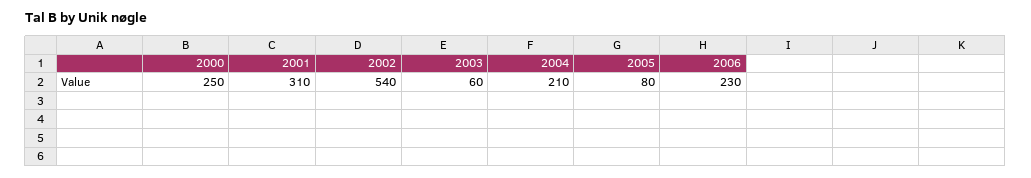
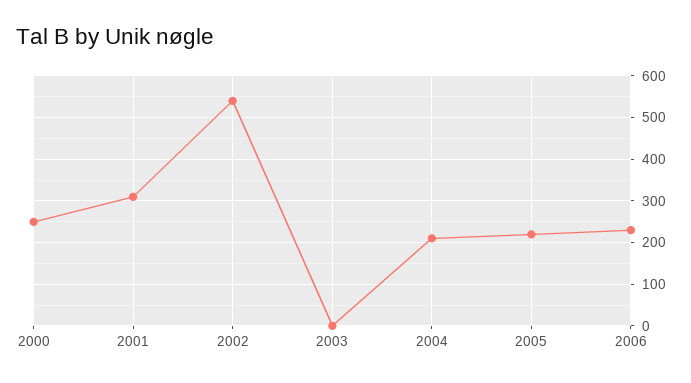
2003: 60 -> 0
2005: 80 -> 220

